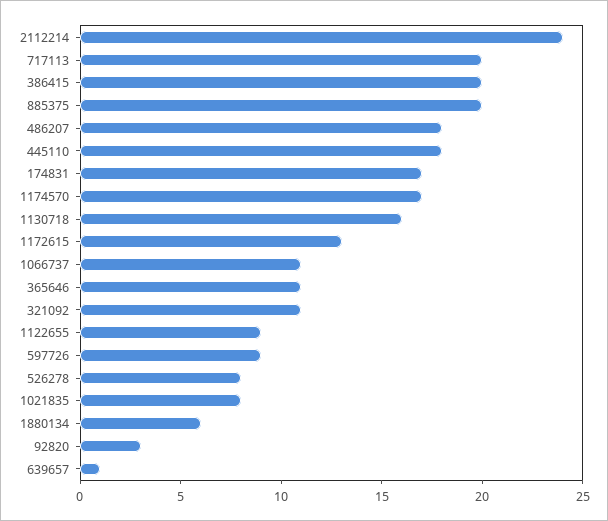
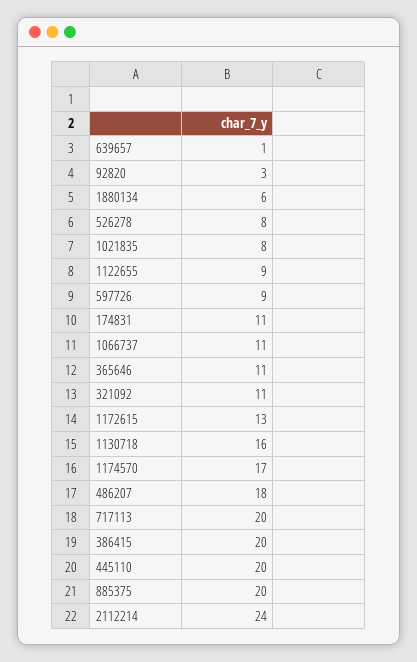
445110: 18 -> 20
174831: 17 -> 11

